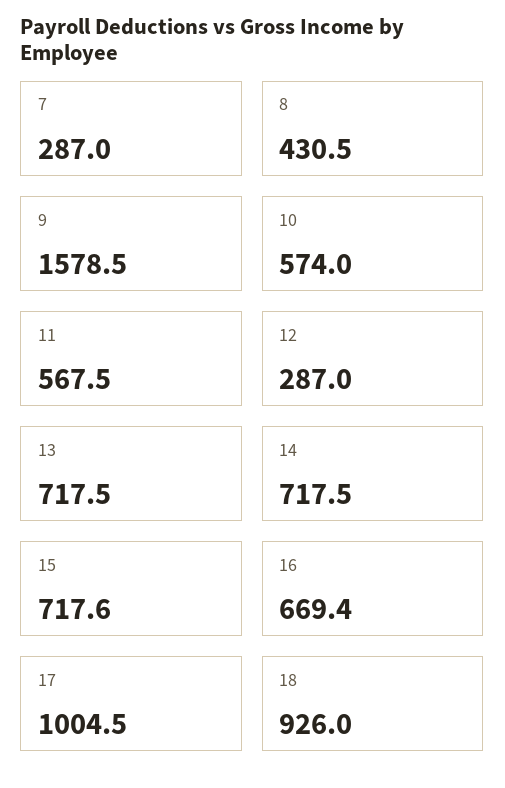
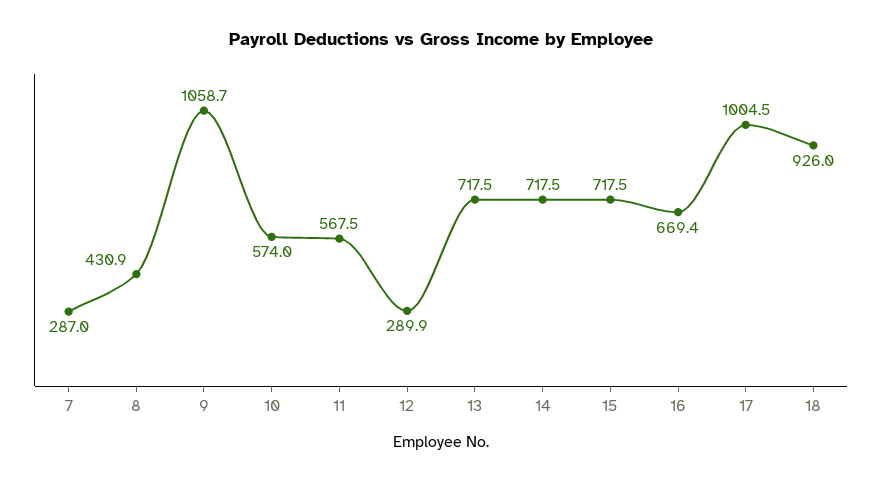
8: 430.5 -> 430.9
9: 1578.5 -> 1058.7
12: 287 -> 289.9
15: 717.6 -> 717.5

